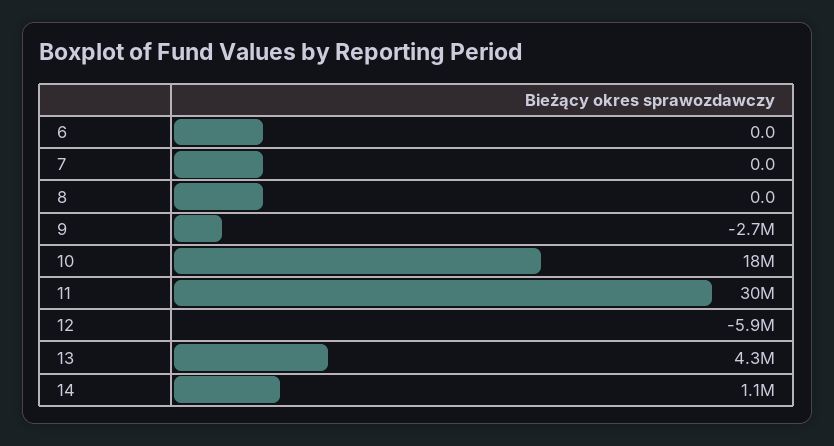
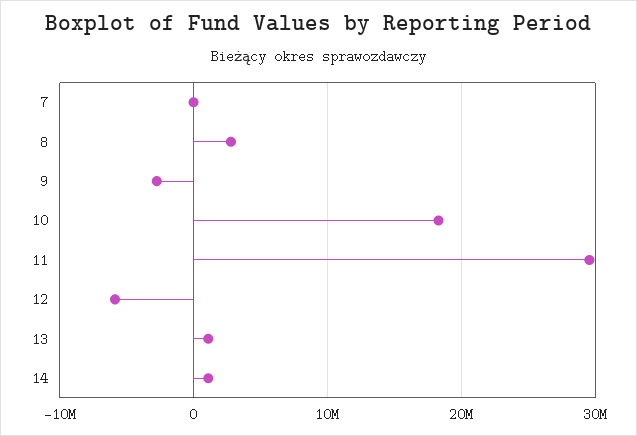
6: 0 -> none
8: 0 -> 3000000
13: 4300000 -> 1000000

